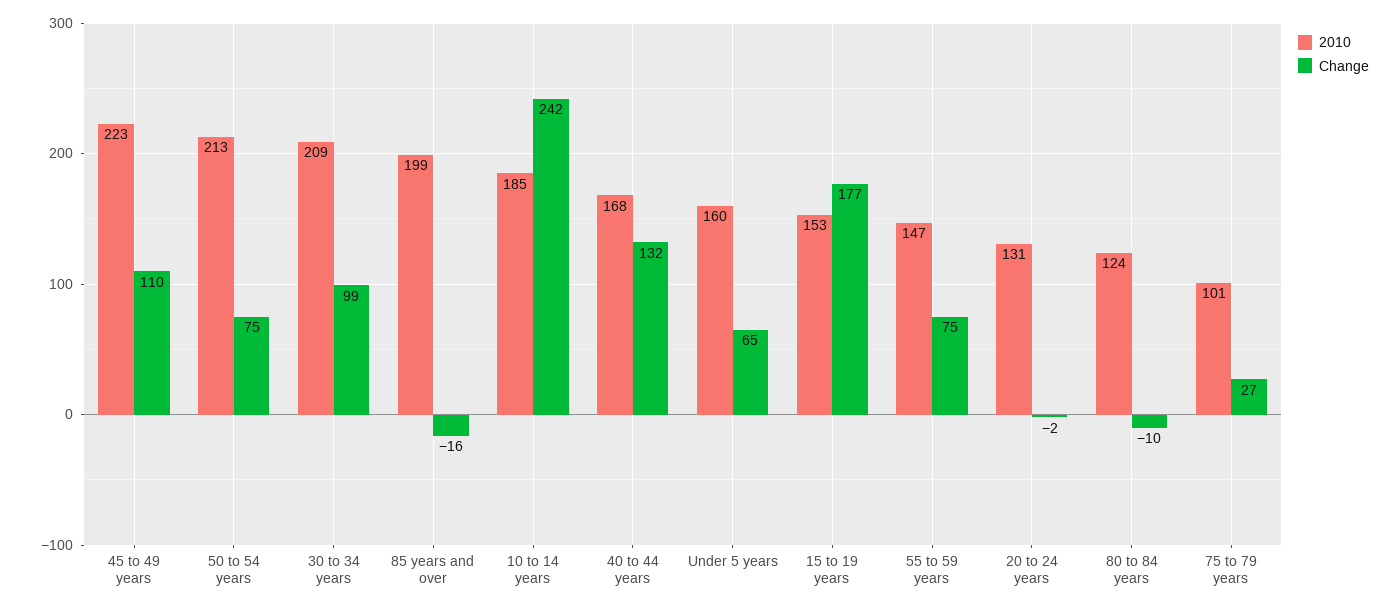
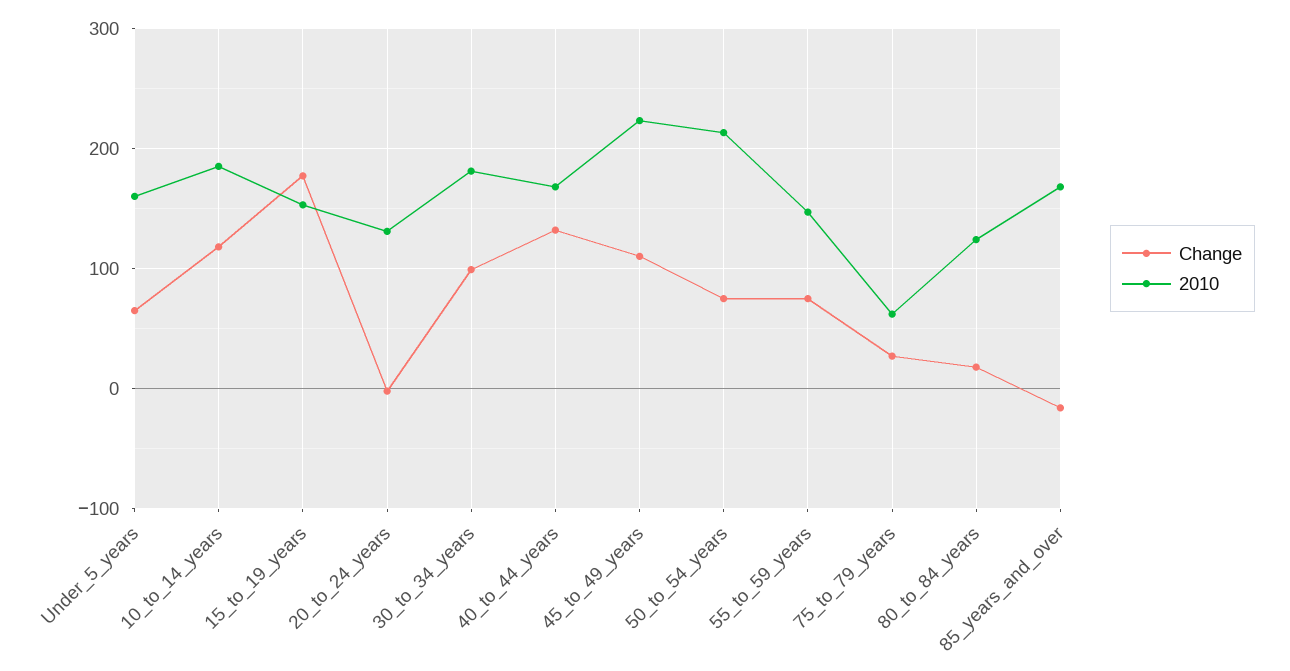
2010, 30 to 34 years: 209 -> 180
2010, 85 years and over: 199 -> 170
Change, 10 to 14 years: 242 -> 120
Change, 80 to 84 years: -10 -> 20
2010, 75 to 79 years: 101 -> 60

